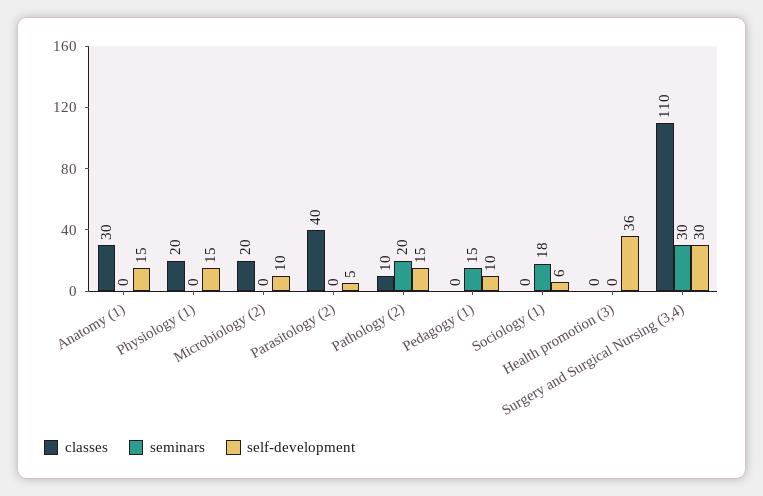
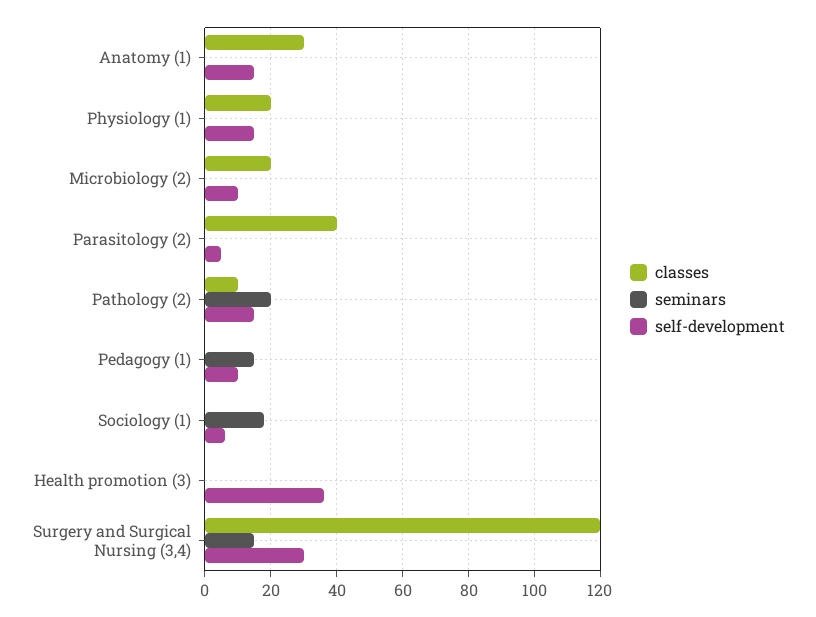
classes, Surgery and Surgical Nursing (3,4): 110 -> 120
seminars, Surgery and Surgical Nursing (3,4): 30 -> 15

